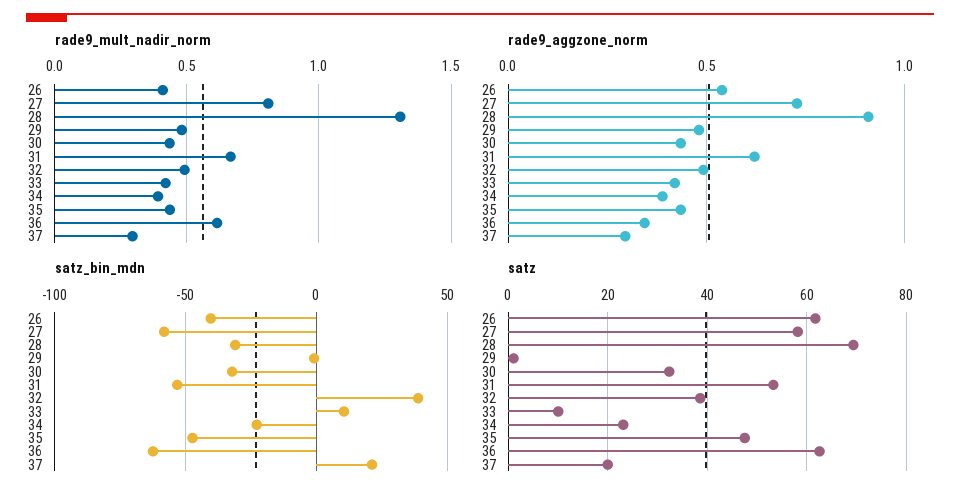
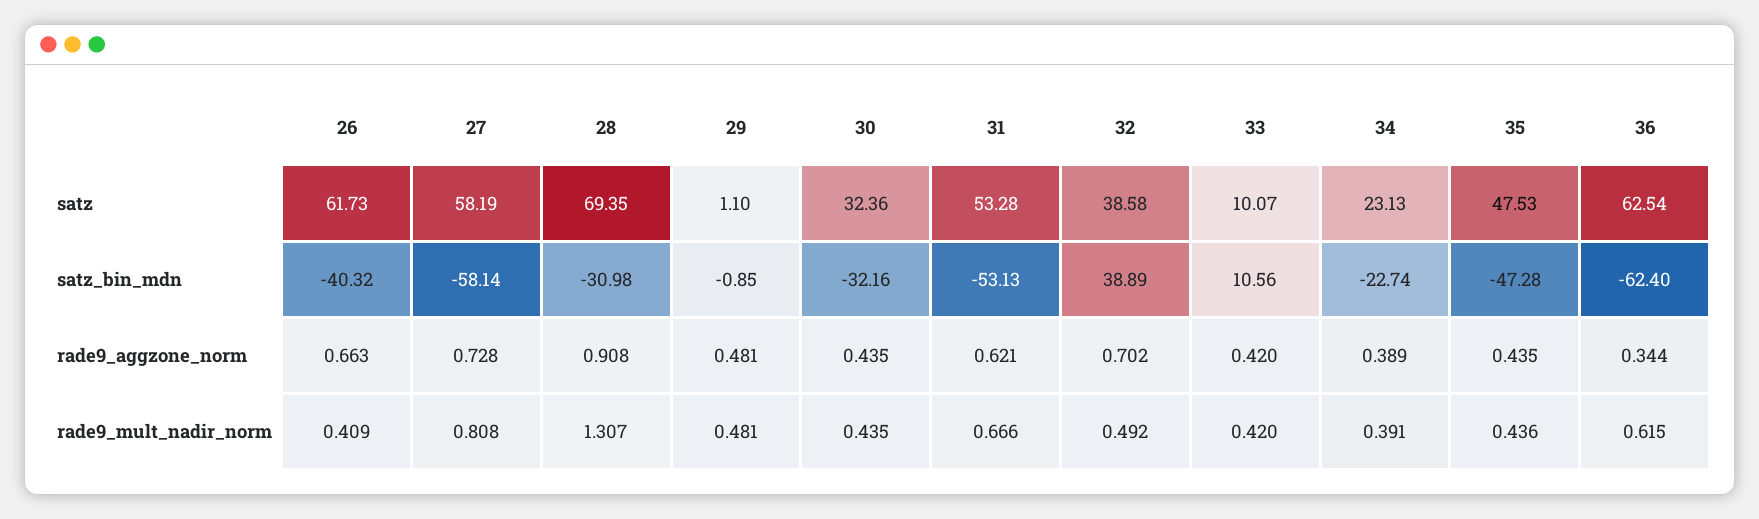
rade9_mult_nadir_norm, 37: 0.3 -> none
rade9_aggzone_norm, 26: 0.55 -> 0.663
rade9_aggzone_norm, 32: 0.5 -> 0.702
rade9_aggzone_norm, 37: 0.3 -> none
satz_bin_mdn, 37: 20 -> none
satz, 37: 20 -> none

